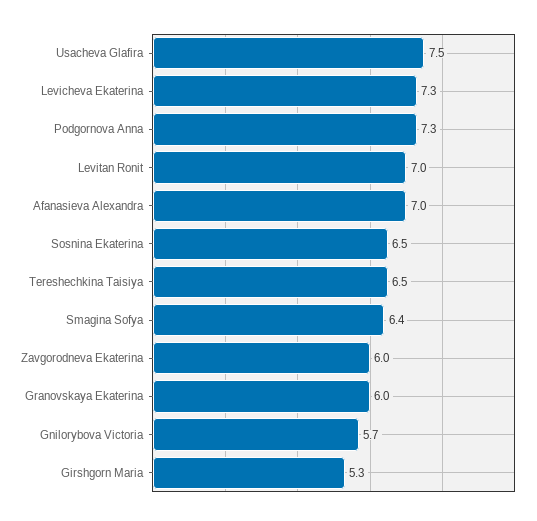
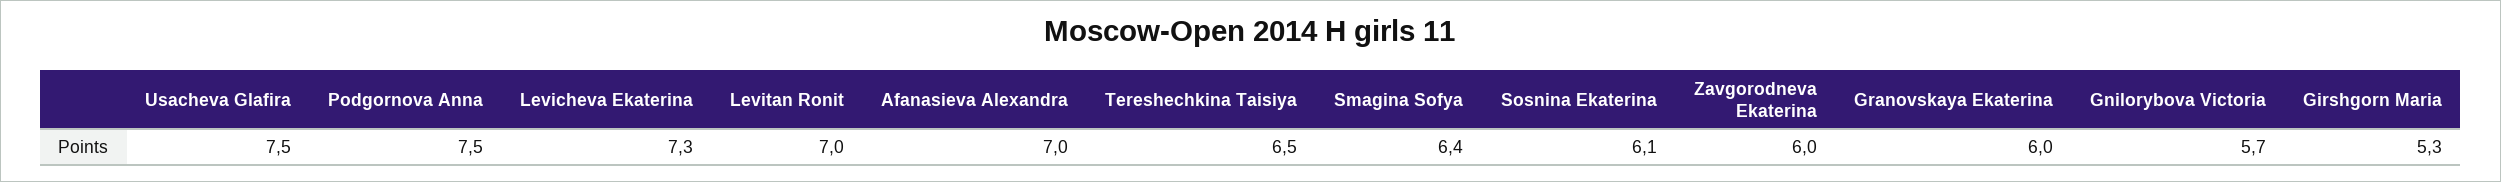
Podgornova Anna: 7.3 -> 7.5
Sosnina Ekaterina: 6.5 -> 6.1

